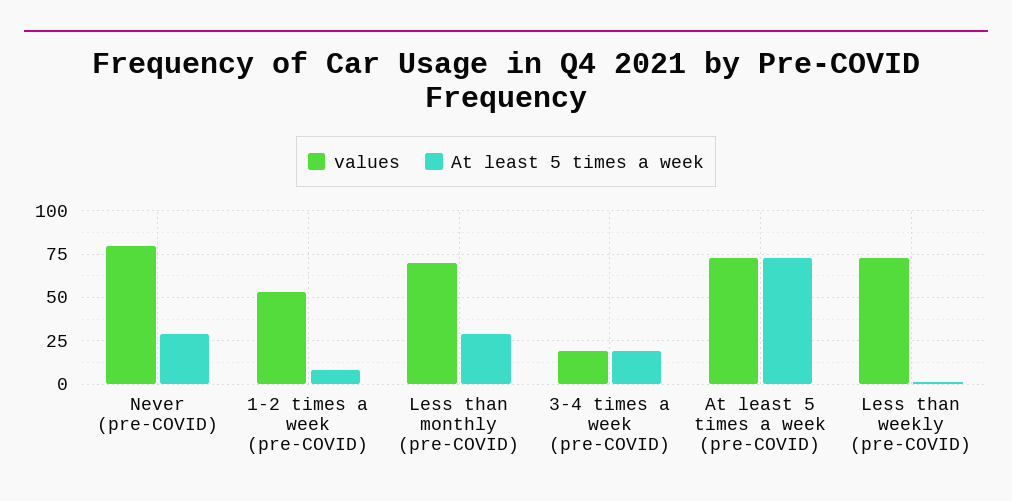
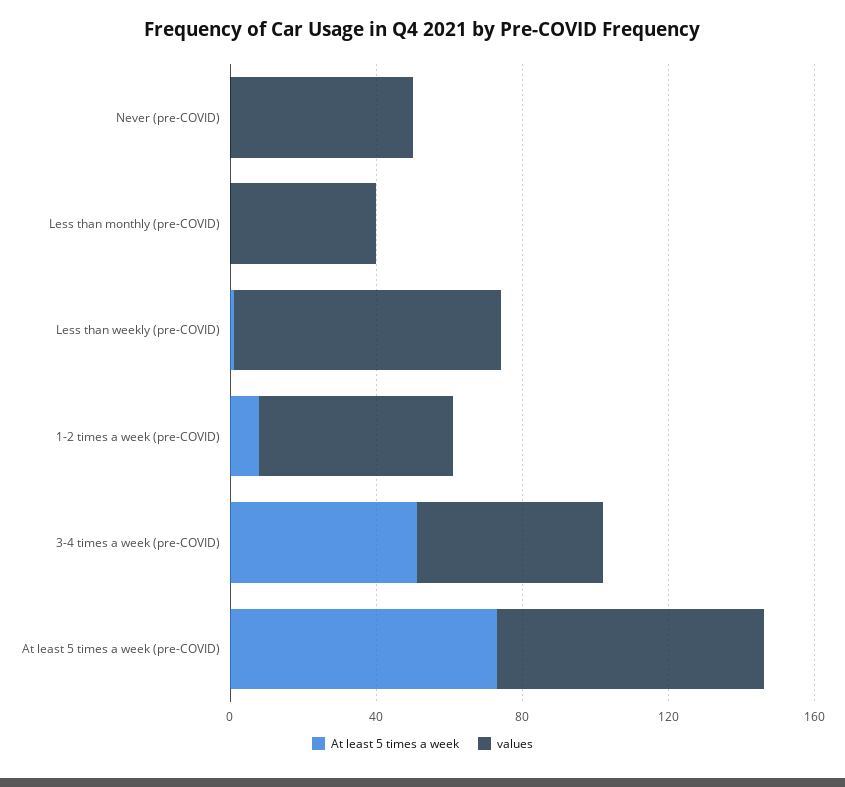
values, Never (pre-COVID): 80 -> 50
At least 5 times a week, Never (pre-COVID): 30 -> 0
values, Less than monthly (pre-COVID): 70 -> 40
At least 5 times a week, Less than monthly (pre-COVID): 30 -> 0
values, 3-4 times a week (pre-COVID): 20 -> 50
At least 5 times a week, 3-4 times a week (pre-COVID): 20 -> 50

